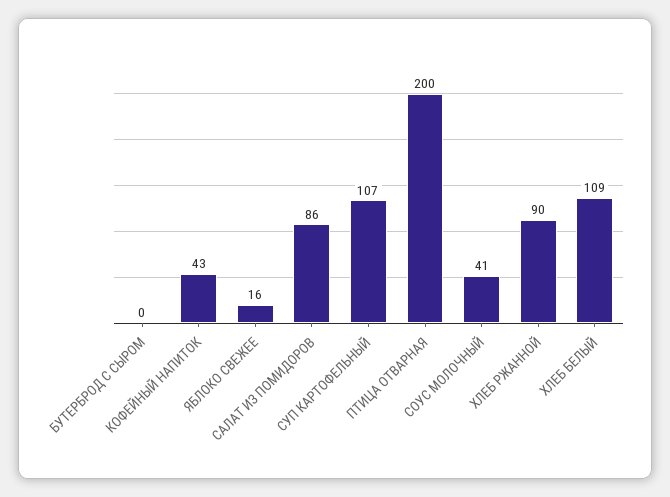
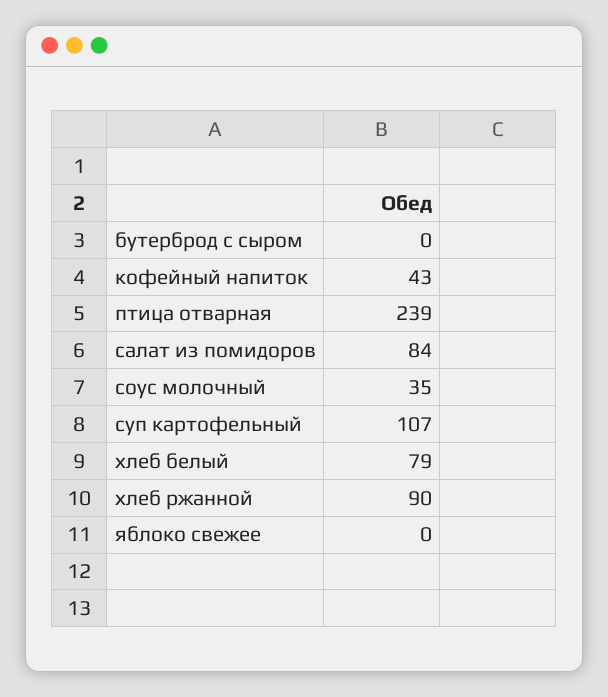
ЯБЛОКО СВЕЖЕЕ: 16 -> 0
САЛАТ ИЗ ПОМИДОРОВ: 86 -> 84
ПТИЦА ОТВАРНАЯ: 200 -> 239
СОУС МОЛОЧНЫЙ: 41 -> 35
ХЛЕБ БЕЛЫЙ: 109 -> 79

